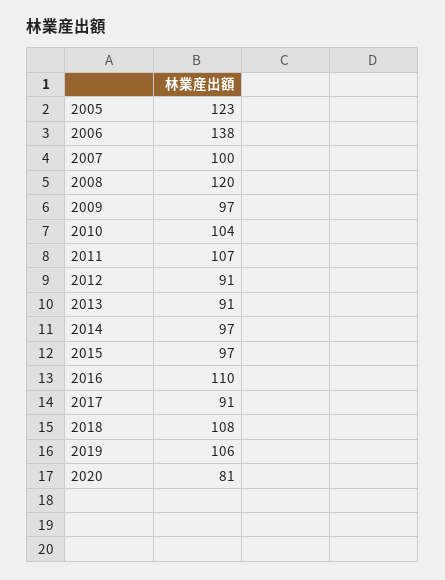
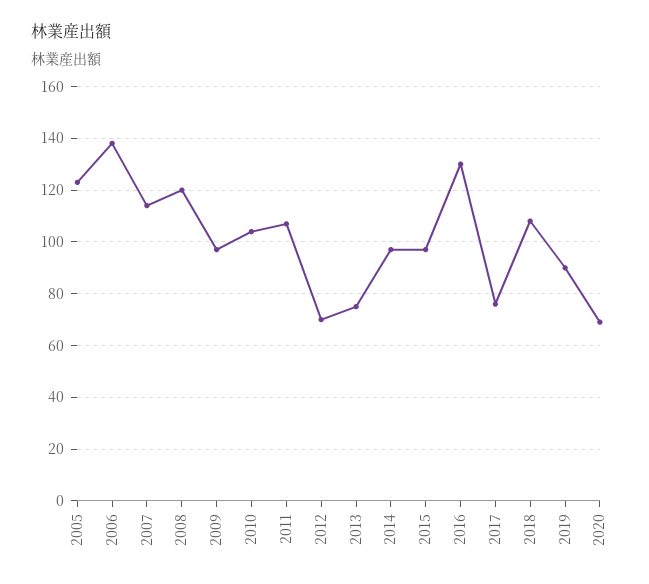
2007: 100 -> 115
2012: 91 -> 70
2013: 91 -> 75
2016: 110 -> 130
2017: 91 -> 75
2019: 106 -> 90
2020: 81 -> 70

